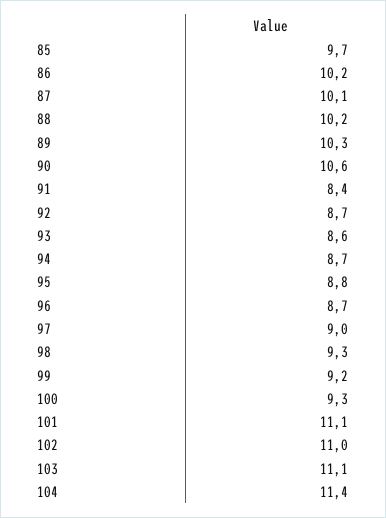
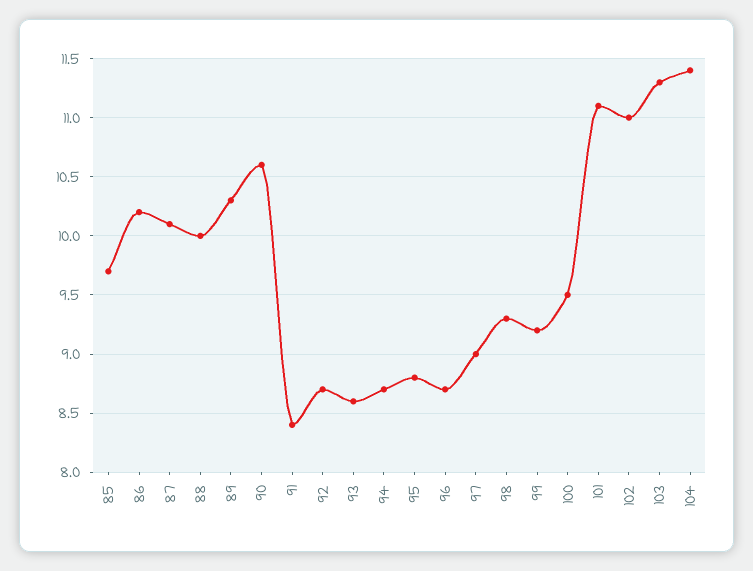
88: 10.2 -> 10
100: 9.3 -> 9.5
103: 11.1 -> 11.3

